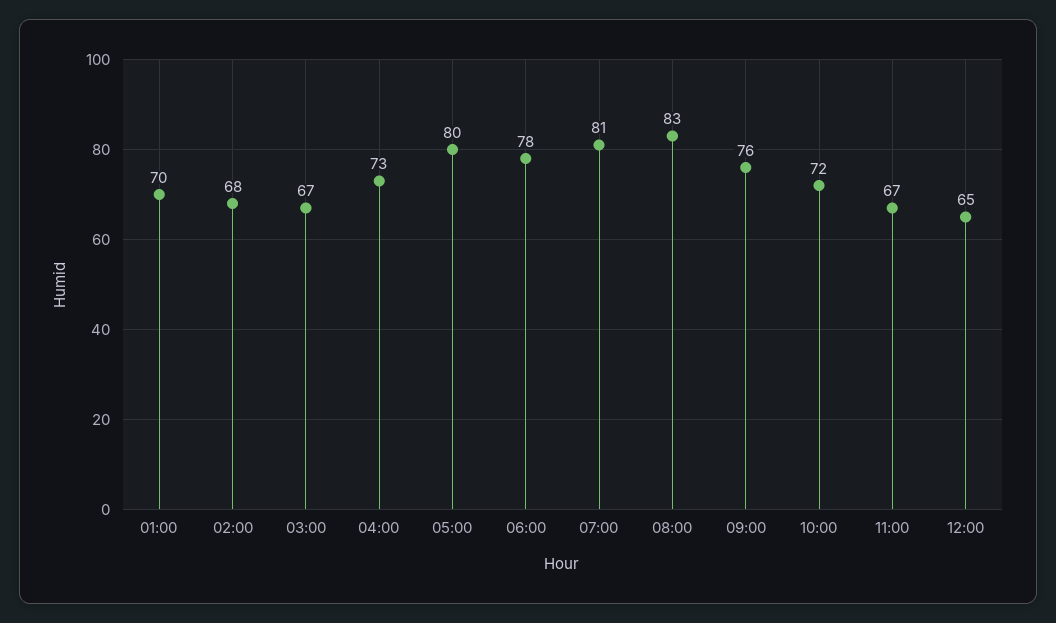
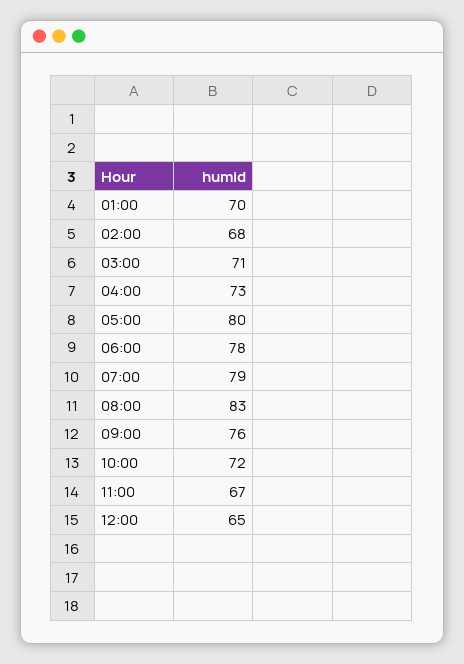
03:00: 67 -> 71
07:00: 81 -> 79

